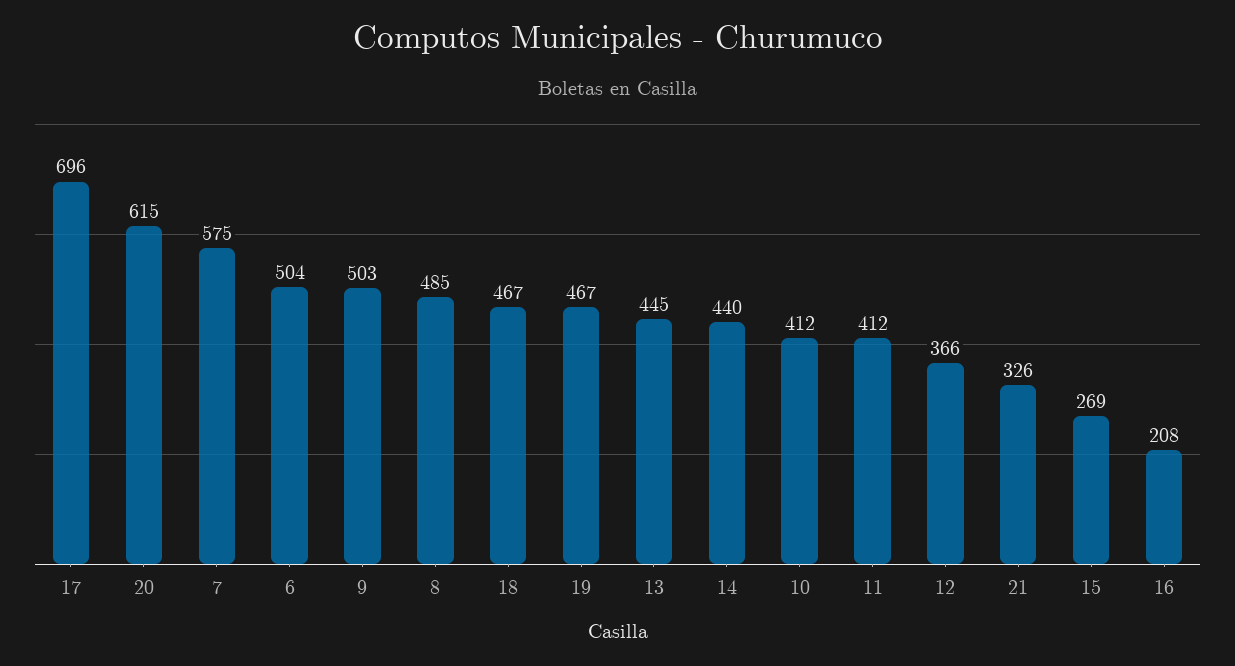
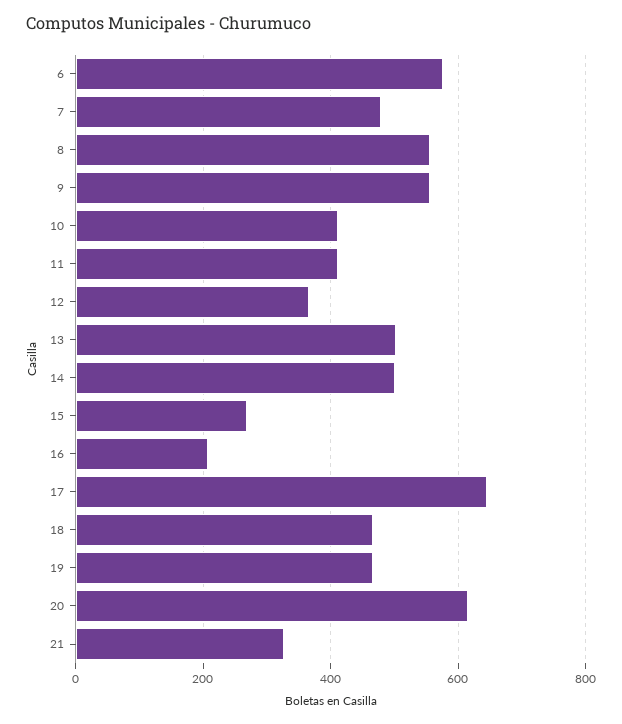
17: 696 -> 640
7: 575 -> 480
6: 504 -> 580
9: 503 -> 560
8: 485 -> 560
13: 445 -> 500
14: 440 -> 500

